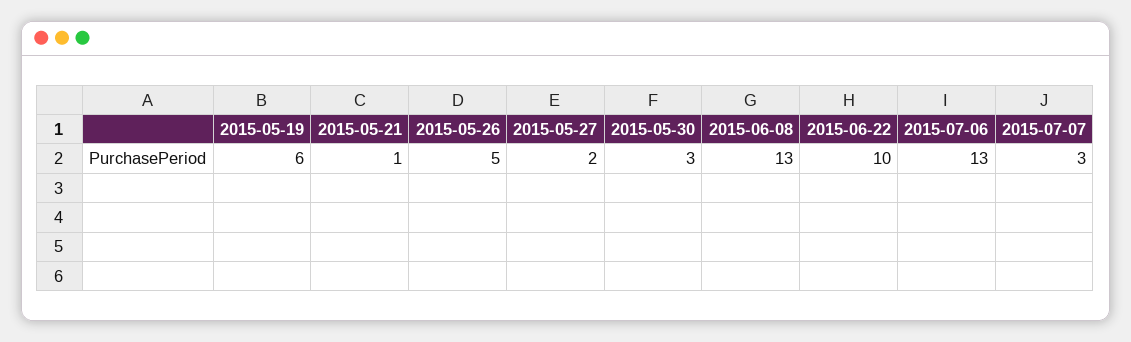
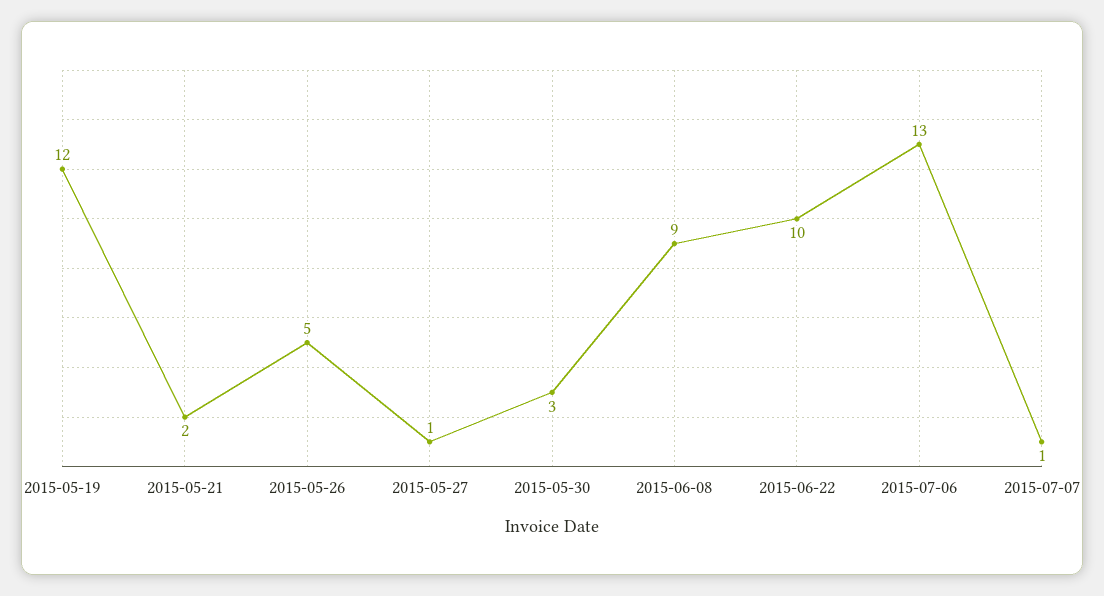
2015-05-19: 6 -> 12
2015-05-21: 1 -> 2
2015-05-27: 2 -> 1
2015-06-08: 13 -> 9
2015-07-07: 3 -> 1

